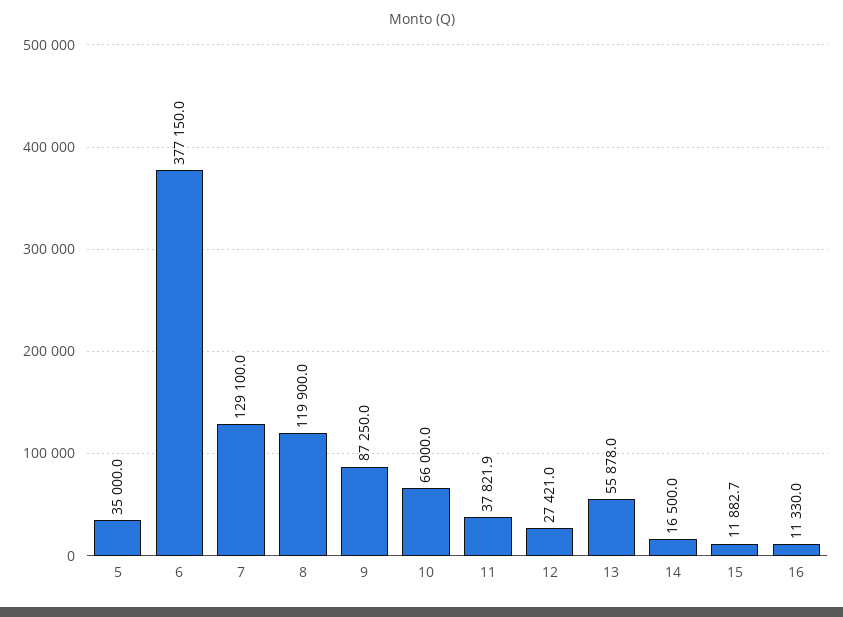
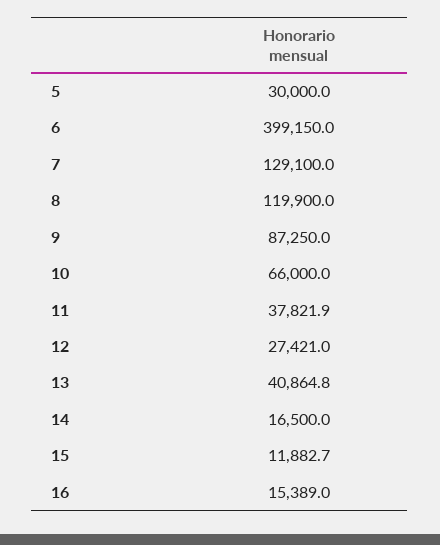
5: 35000 -> 30000
6: 377150 -> 399150
13: 55878 -> 40864.8
16: 11330 -> 15389

